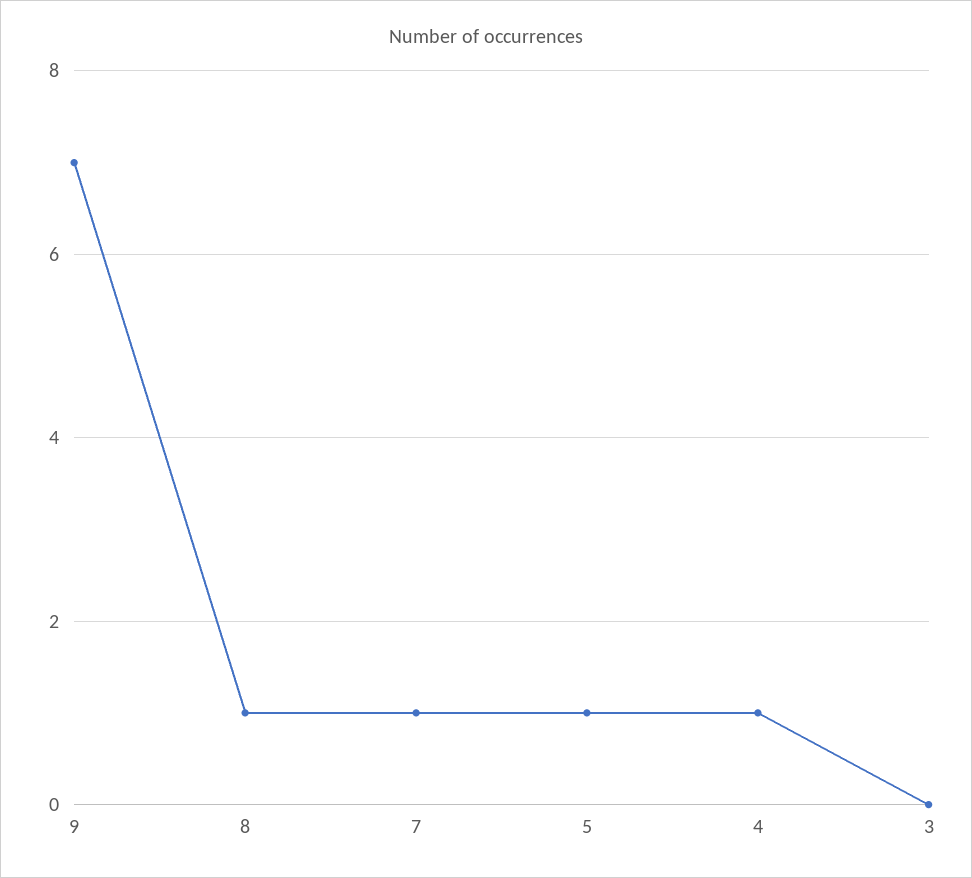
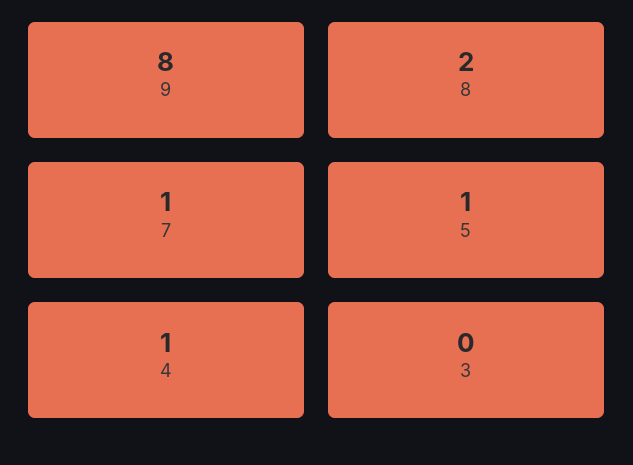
9: 7 -> 8
8: 1 -> 2

